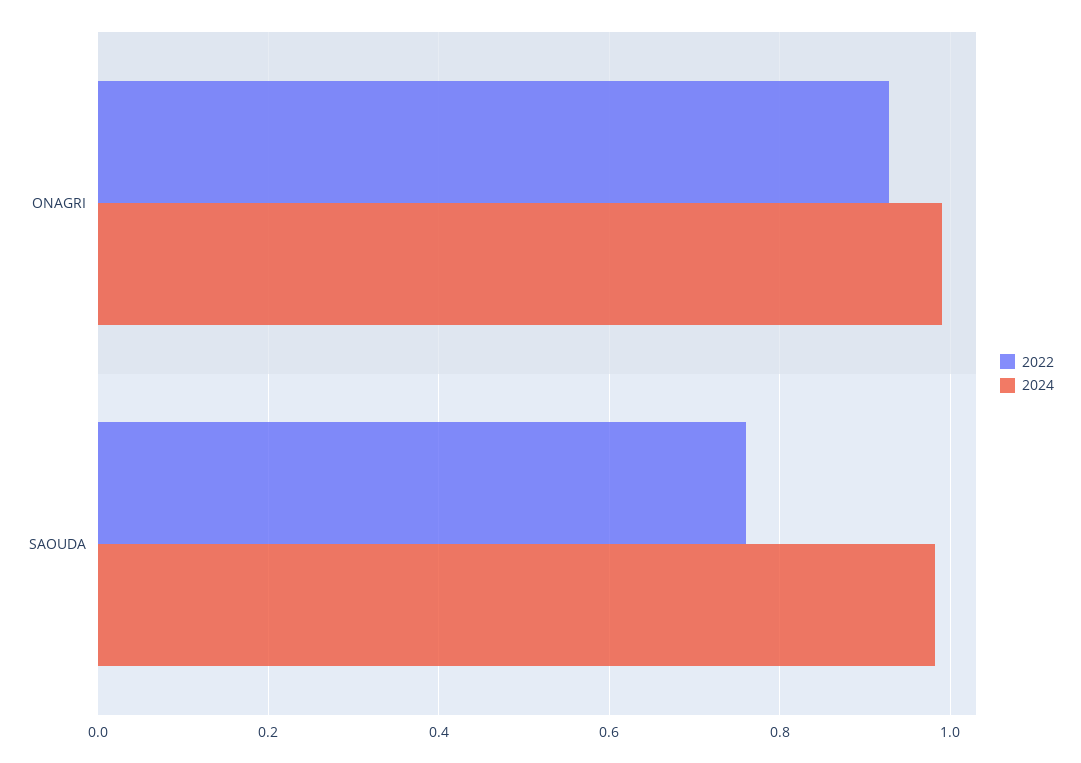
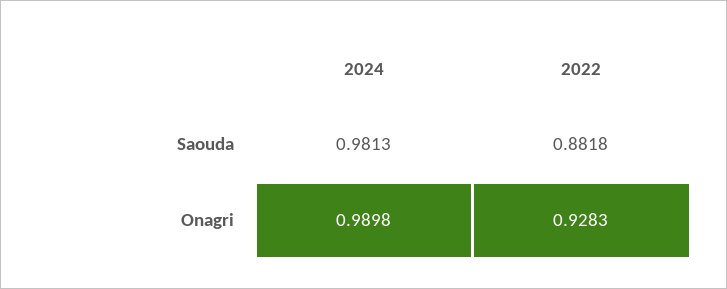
2022, SAOUDA: 0.76 -> 0.8818

